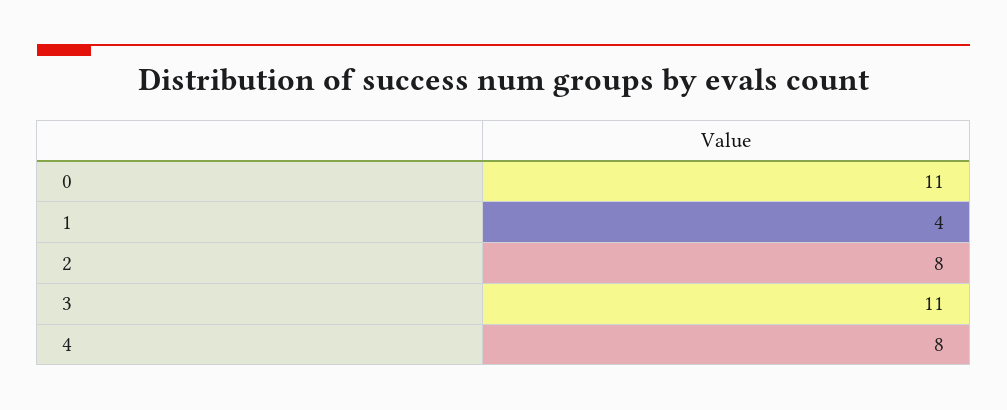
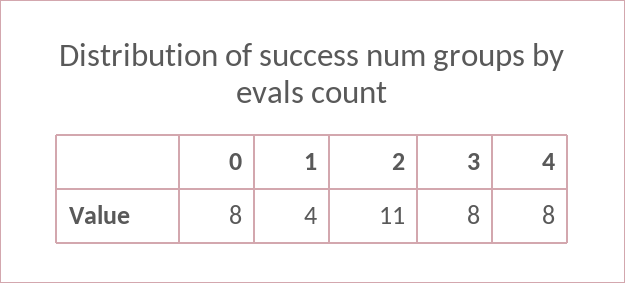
0: 11 -> 8
2: 8 -> 11
3: 11 -> 8

